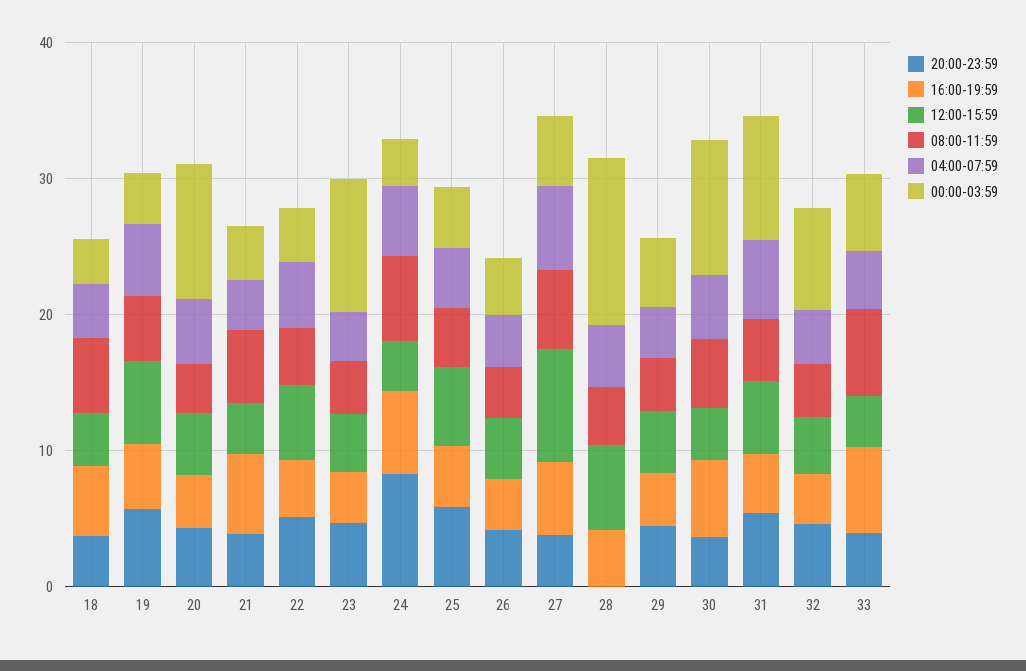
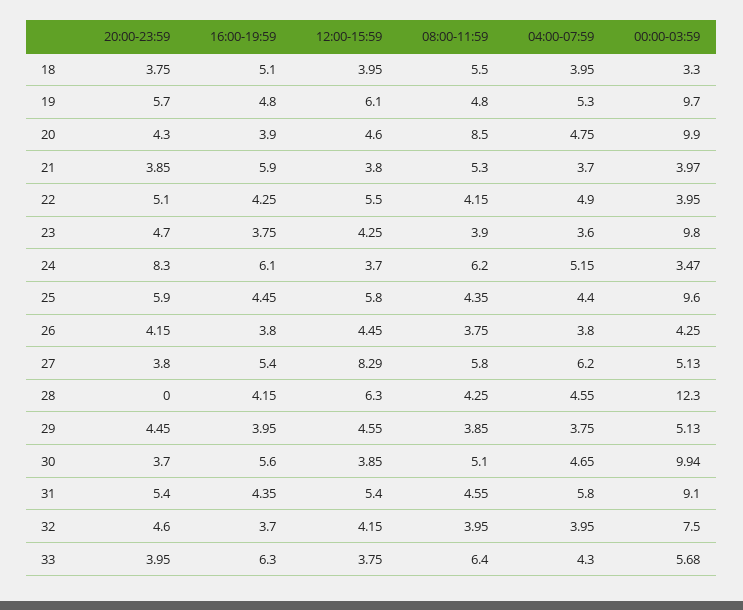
00:00-03:59, 19: 4 -> 9.7
08:00-11:59, 20: 4 -> 8.5
00:00-03:59, 25: 4 -> 9.6

